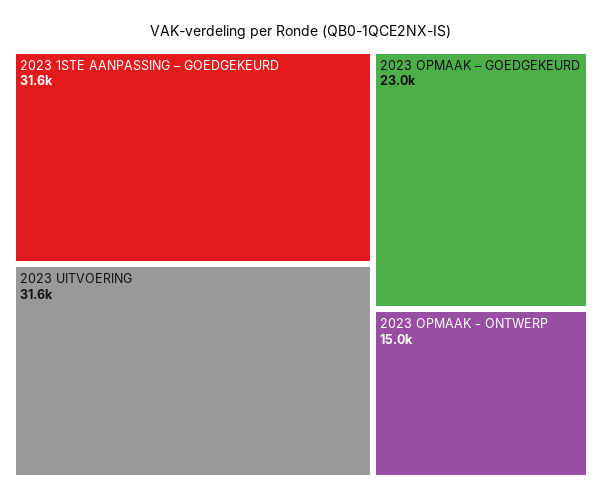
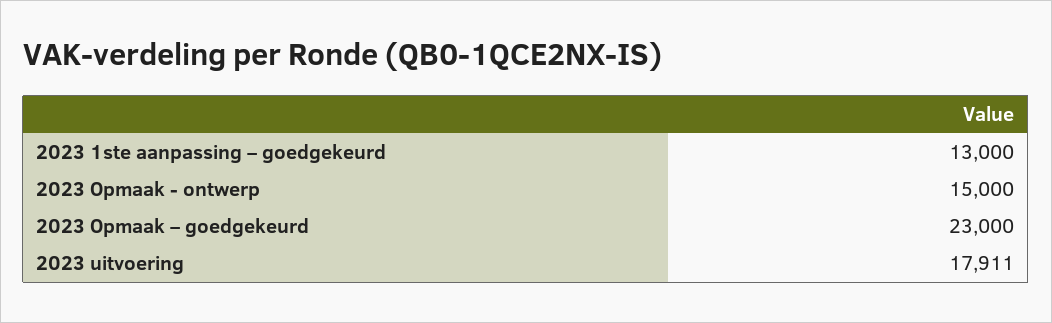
2023 1STE AANPASSING – GOEDGEKEURD: 31600 -> 13000
2023 UITVOERING: 31600 -> 17911

